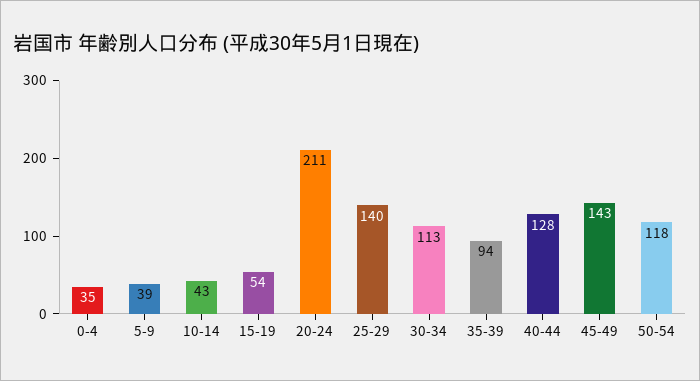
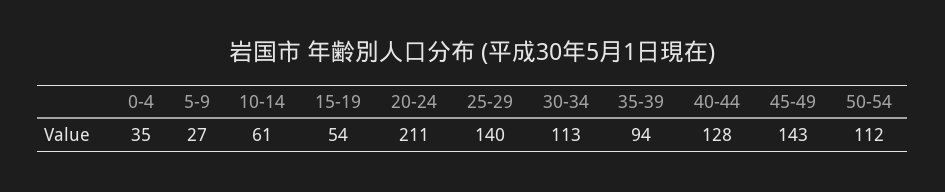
5-9: 39 -> 27
10-14: 43 -> 61
50-54: 118 -> 112

